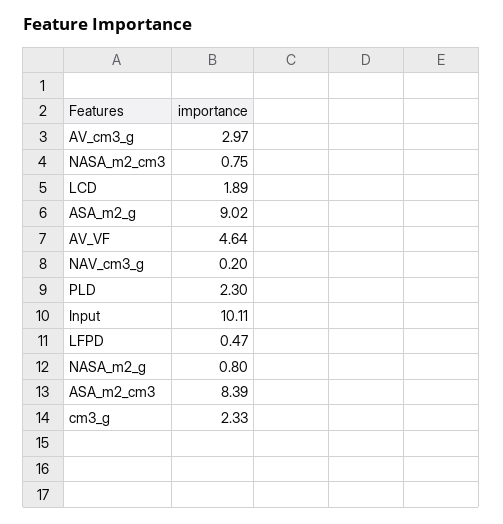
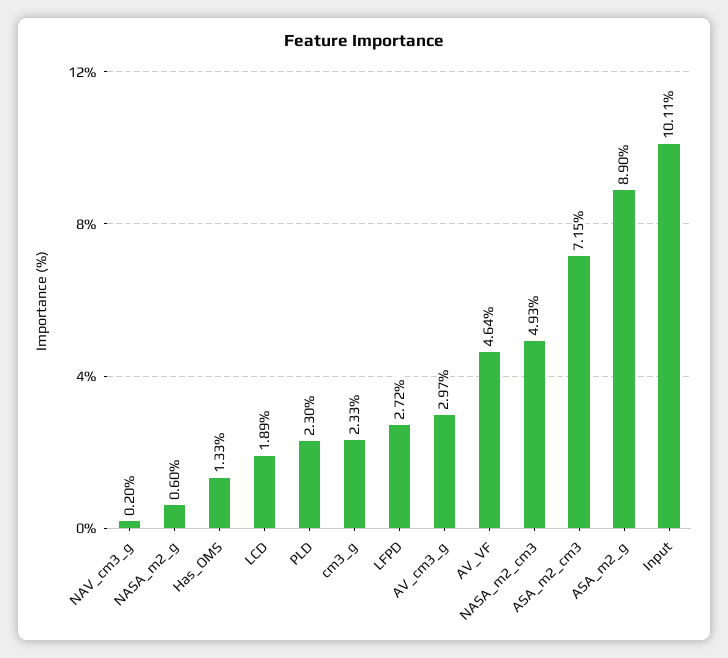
NASA_m2_cm3: 0.75 -> 4.93
ASA_m2_g: 9.02 -> 8.9
LFPD: 0.47 -> 2.72
NASA_m2_g: 0.8 -> 0.6
ASA_m2_cm3: 8.39 -> 7.15
Has_OMS: none -> 1.33

